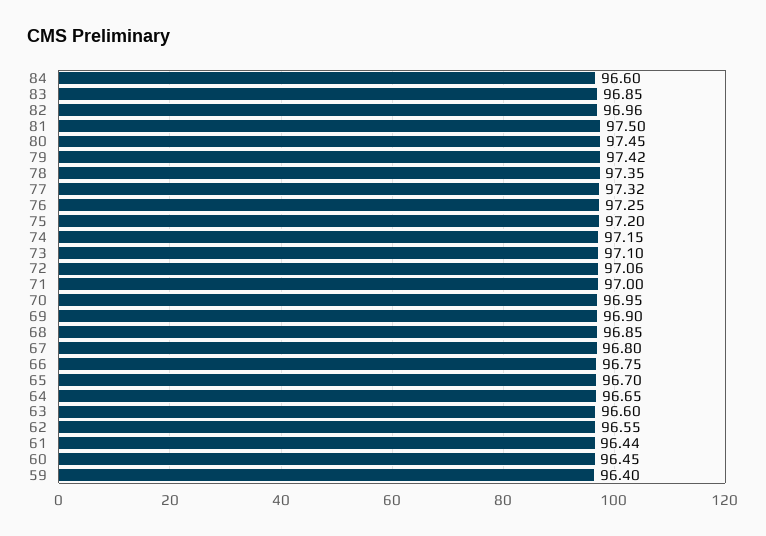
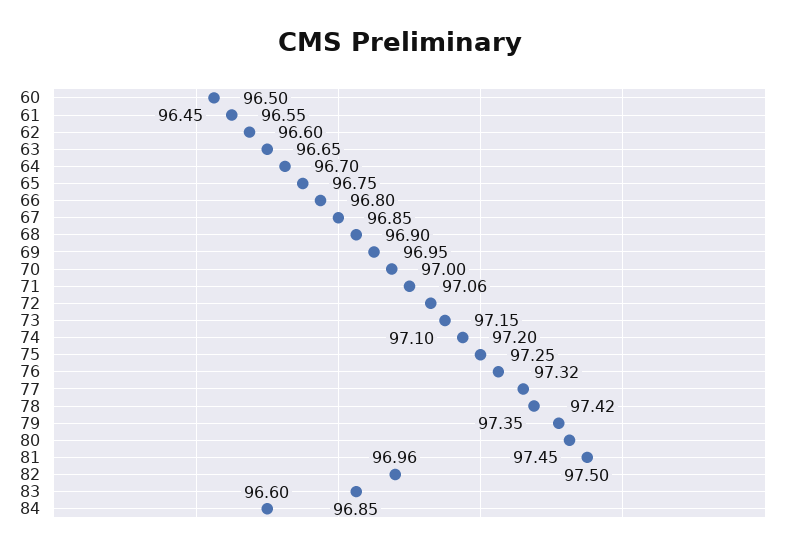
61: 96.44 -> 96.5
59: 96.4 -> none

